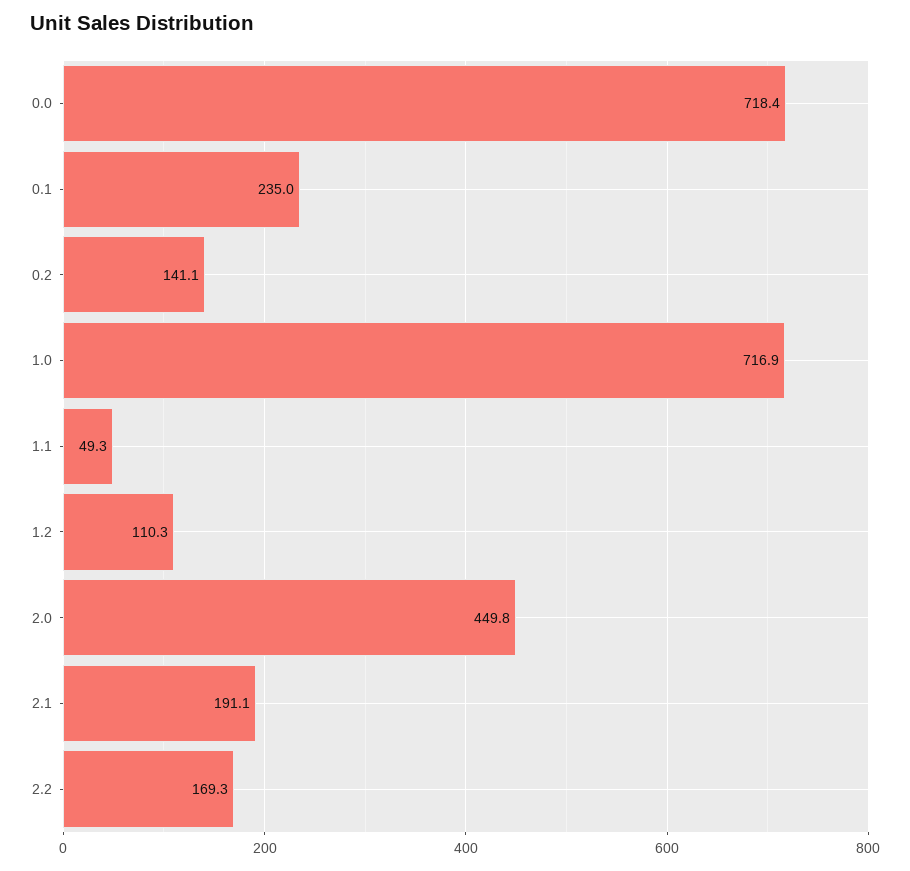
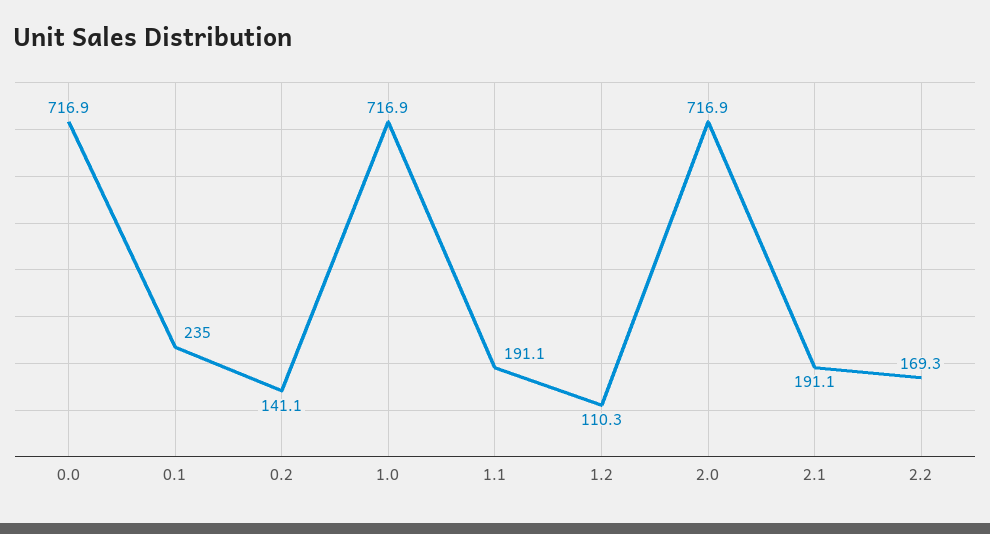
0.0: 718.4 -> 716.9
1.1: 49.3 -> 191.1
2.0: 449.8 -> 716.9

